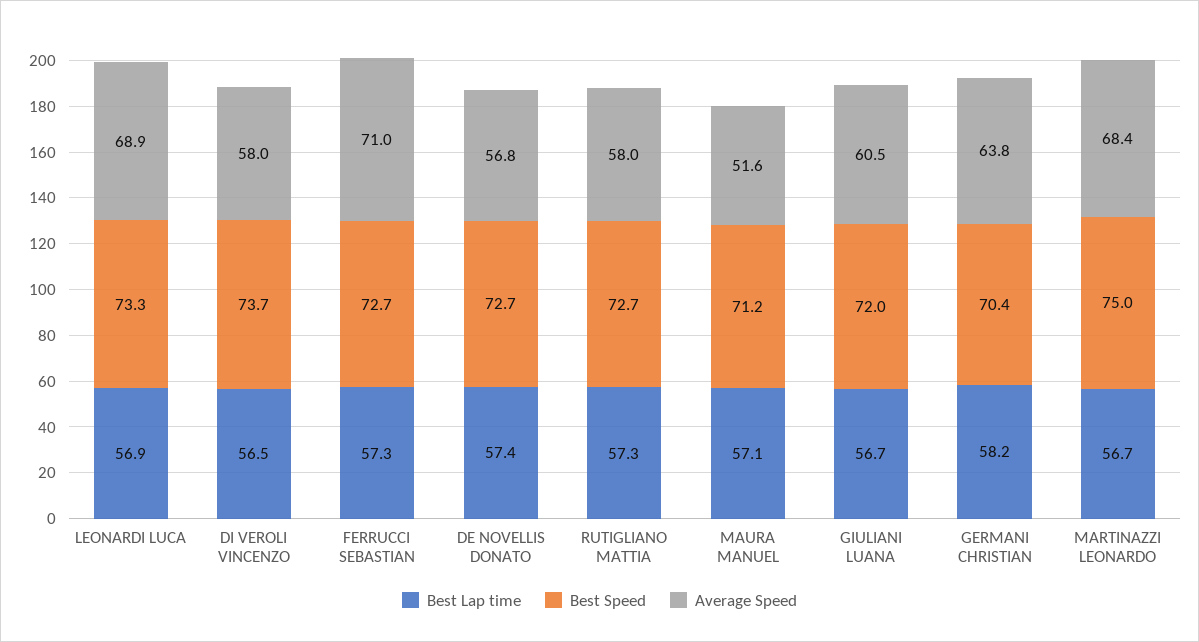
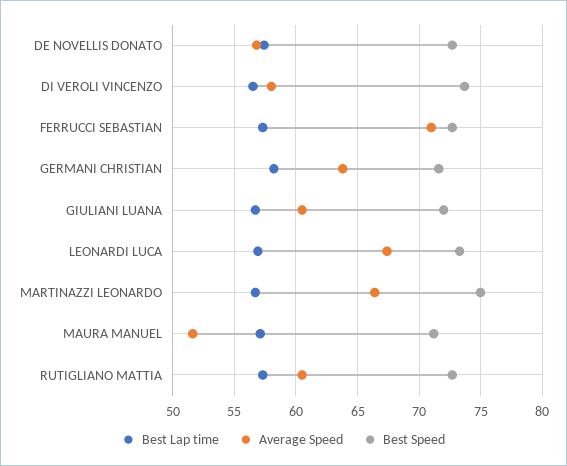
Average Speed, LEONARDI LUCA: 68.9 -> 67.5
Average Speed, RUTIGLIANO MATTIA: 58 -> 60.5
Best Speed, GERMANI CHRISTIAN: 70.4 -> 71.5
Average Speed, MARTINAZZI LEONARDO: 68.4 -> 66.5

